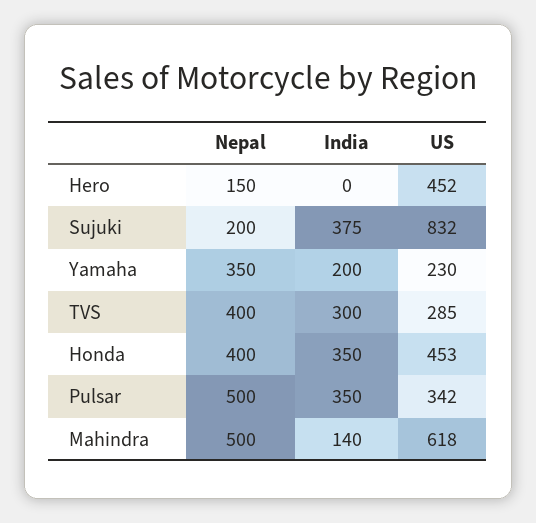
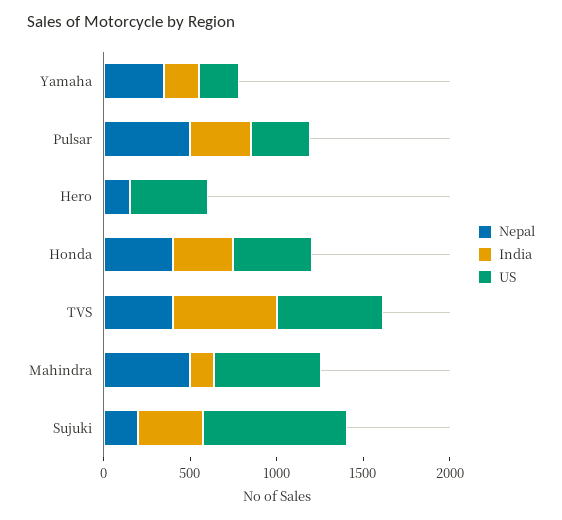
India, TVS: 300 -> 600
US, TVS: 285 -> 600

